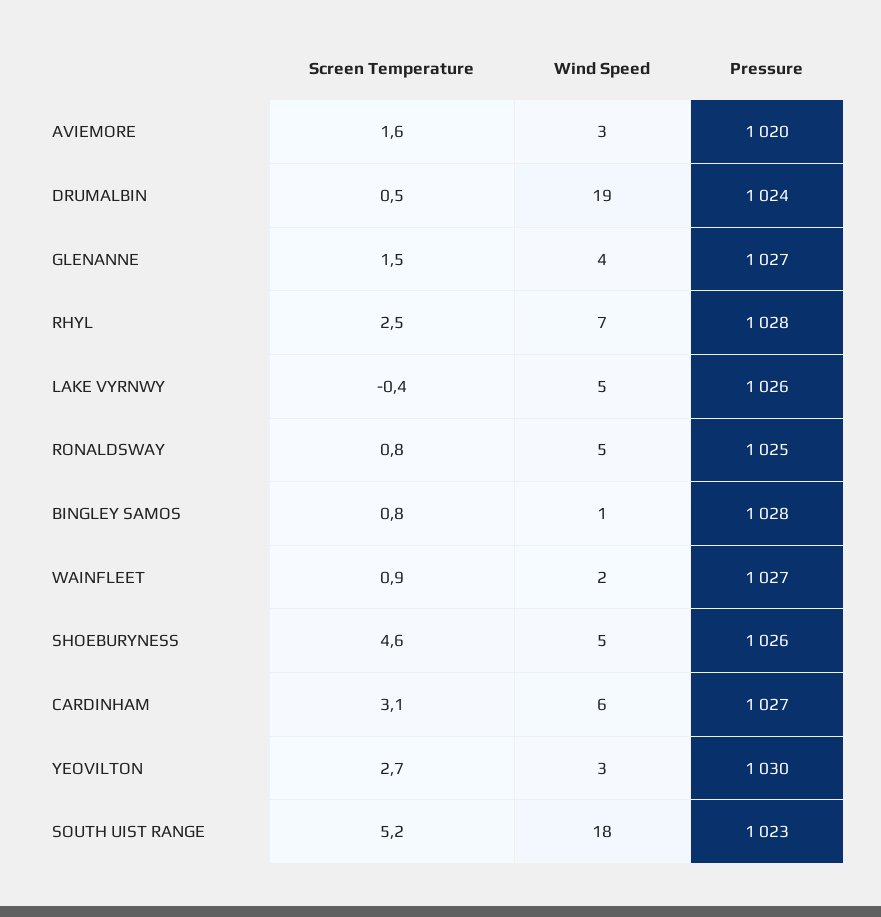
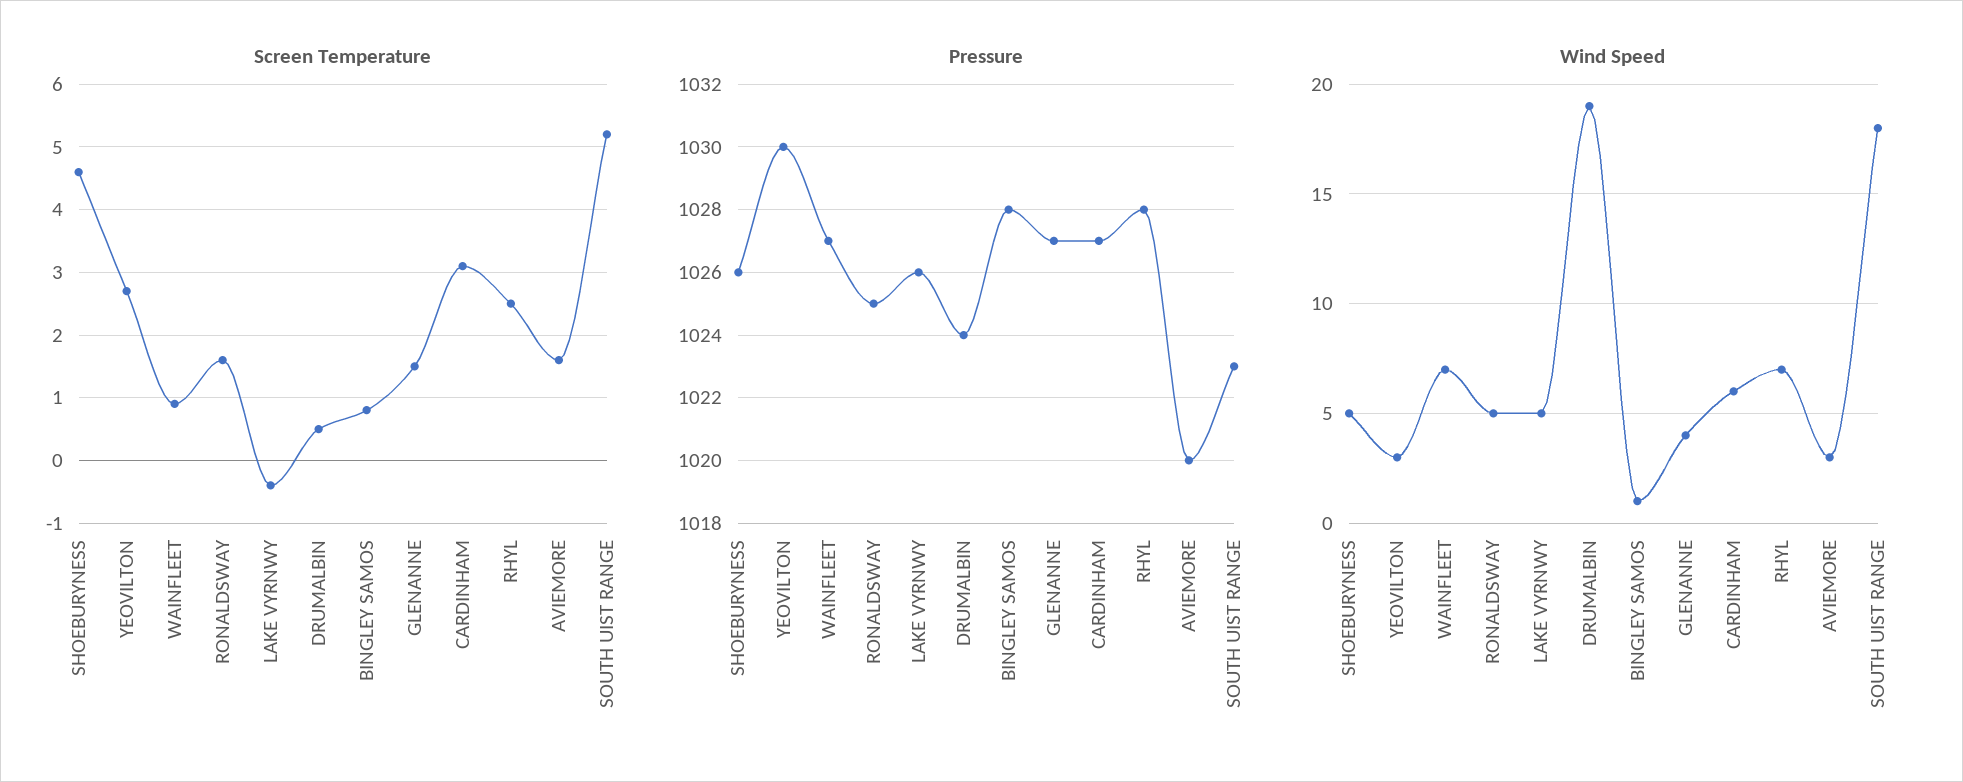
Screen Temperature, RONALDSWAY: 0.8 -> 1.6
Wind Speed, WAINFLEET: 2 -> 7

